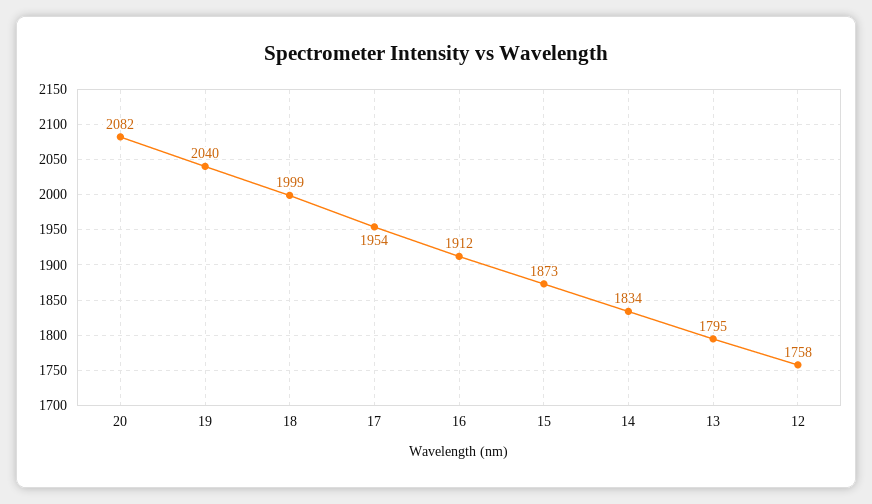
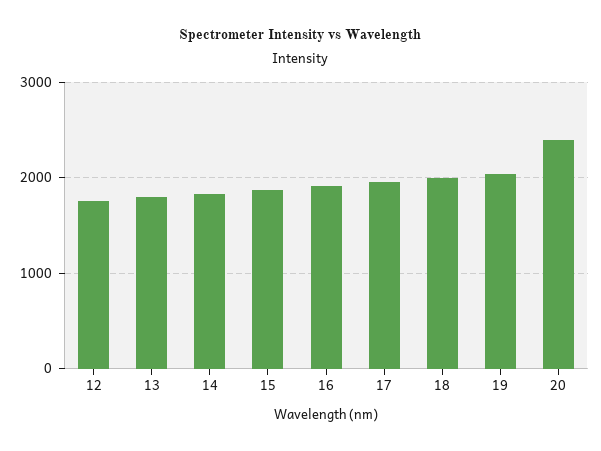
20: 2082 -> 2400

